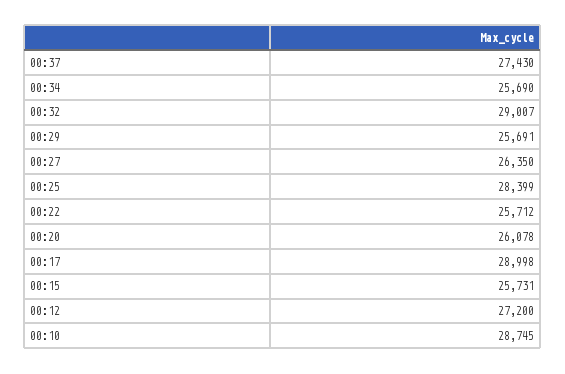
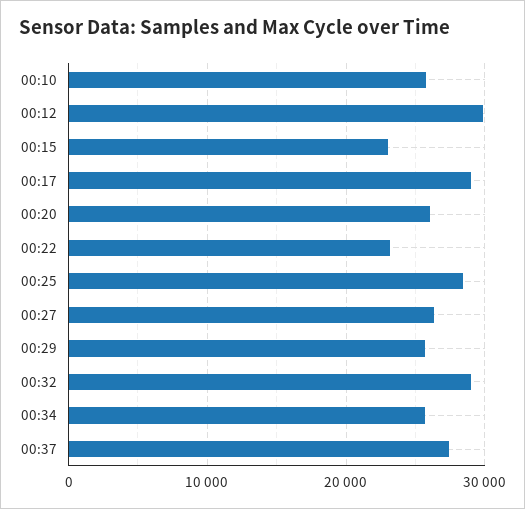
00:22: 25712 -> 23000
00:15: 25731 -> 23000
00:12: 27200 -> 30000
00:10: 28745 -> 26000

